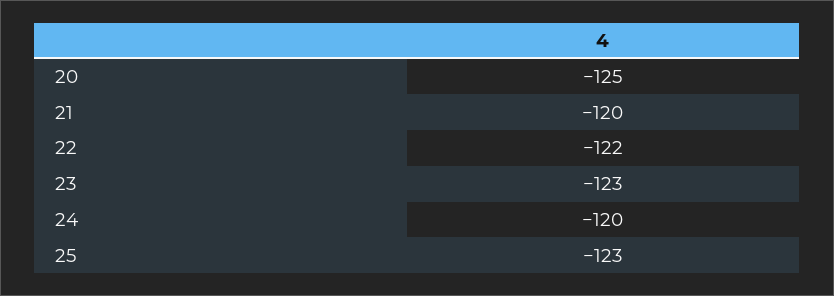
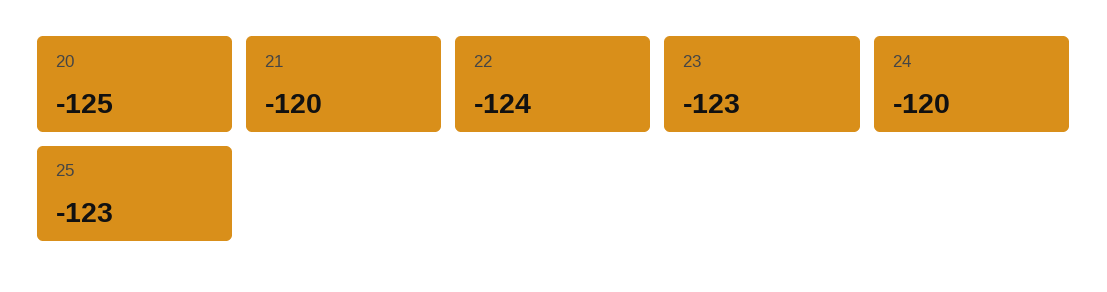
22: -122 -> -124

